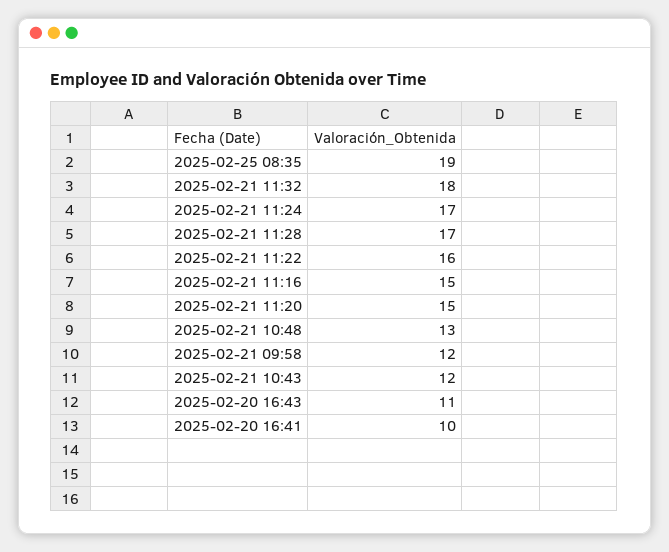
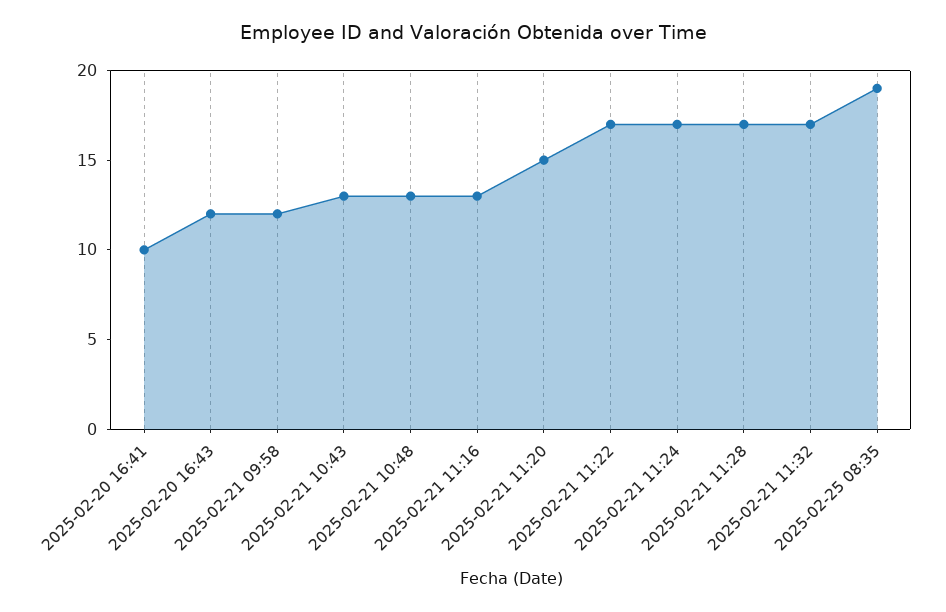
2025-02-21 11:32: 18 -> 17
2025-02-21 11:22: 16 -> 17
2025-02-21 11:16: 15 -> 13
2025-02-21 10:43: 12 -> 13
2025-02-20 16:43: 11 -> 12

